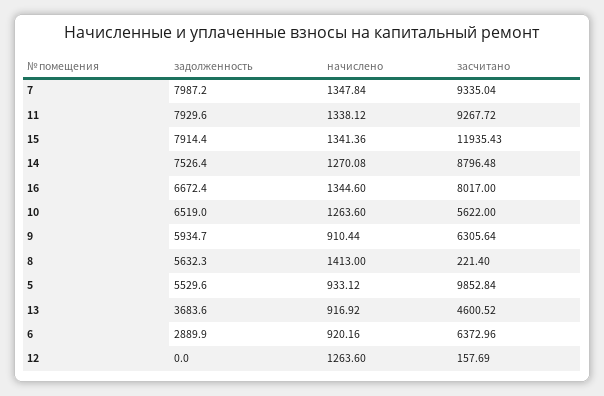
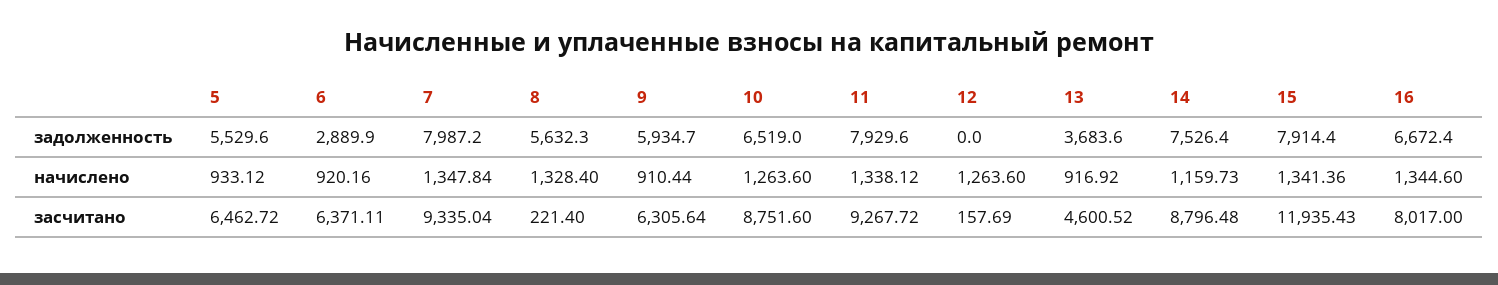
начислено, 14: 1270.08 -> 1159.73
засчитано, 10: 5622 -> 8751.6
начислено, 8: 1413 -> 1328.4
засчитано, 5: 9852.84 -> 6462.72
засчитано, 6: 6372.96 -> 6371.11

